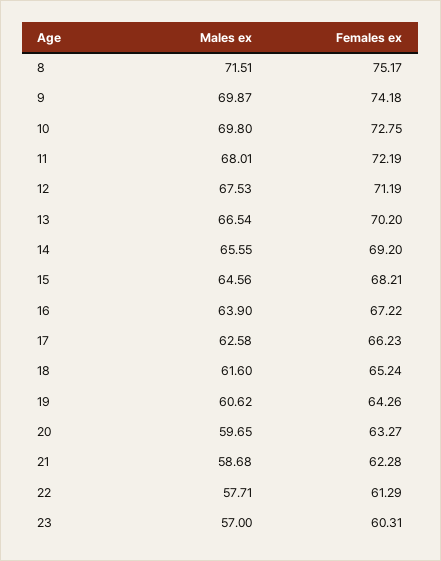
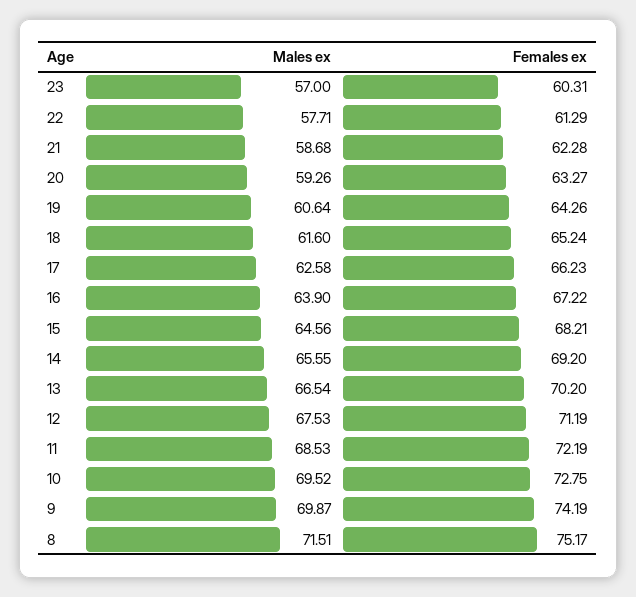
Females ex, 9: 74.18 -> 74.19
Males ex, 10: 69.8 -> 69.52
Males ex, 11: 68.01 -> 68.53
Males ex, 19: 60.62 -> 60.64
Males ex, 20: 59.65 -> 59.26

